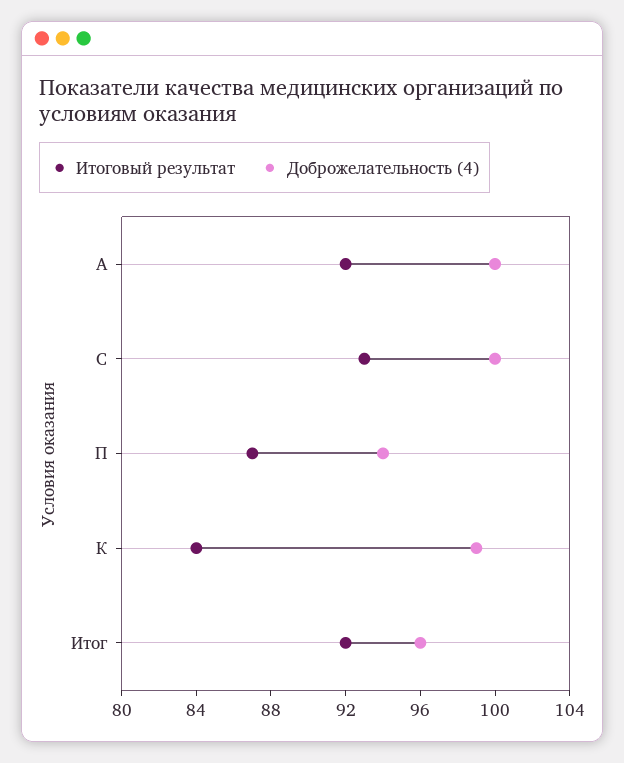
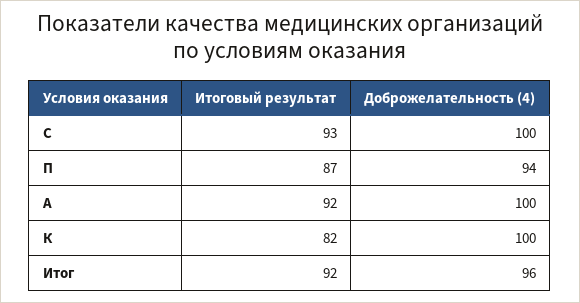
Итоговый результат, К: 84 -> 82
Доброжелательность (4), К: 99 -> 100

